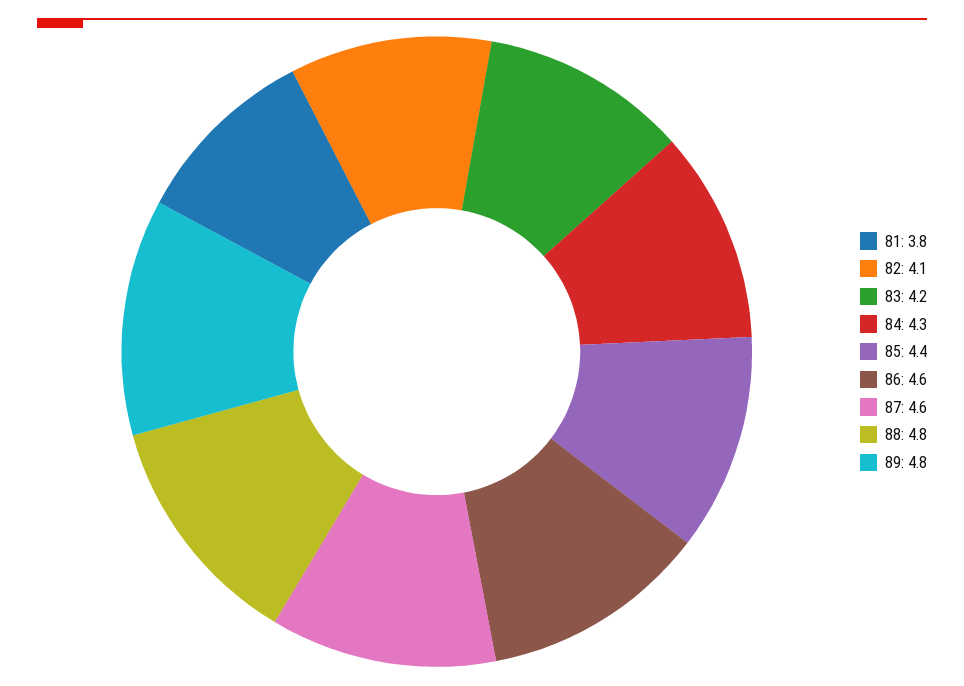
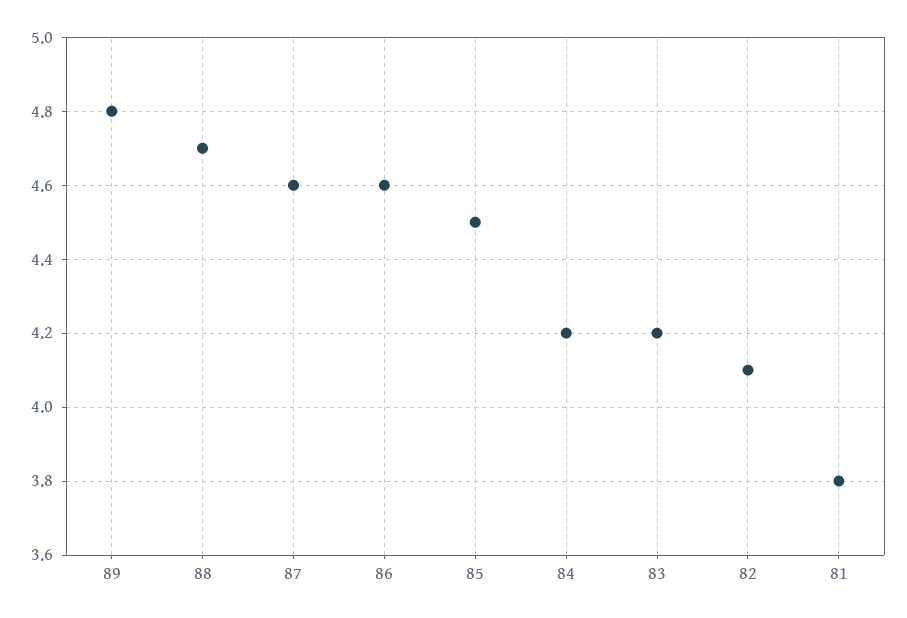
84: 4.3 -> 4.2
85: 4.4 -> 4.5
88: 4.8 -> 4.7

